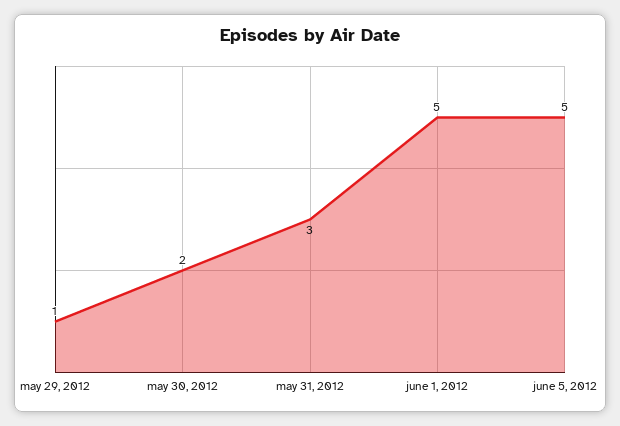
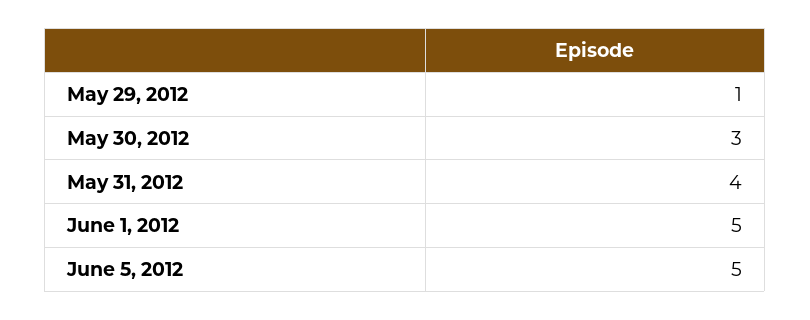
may 30, 2012: 2 -> 3
may 31, 2012: 3 -> 4

